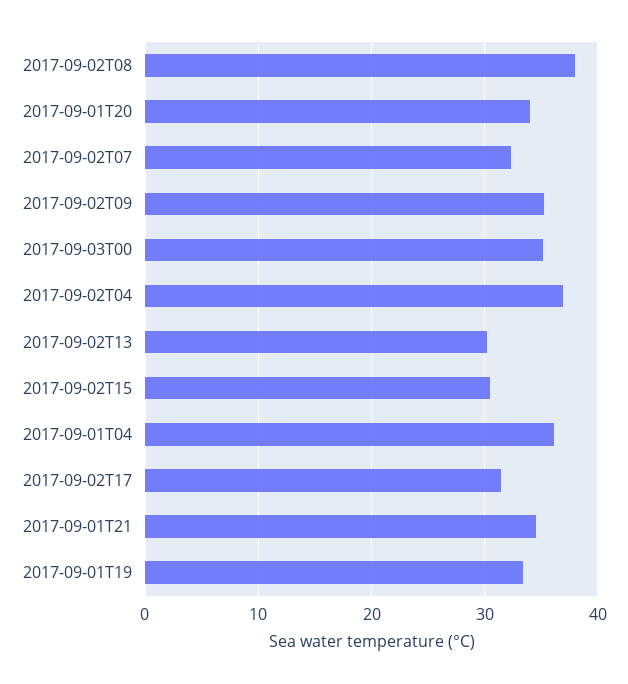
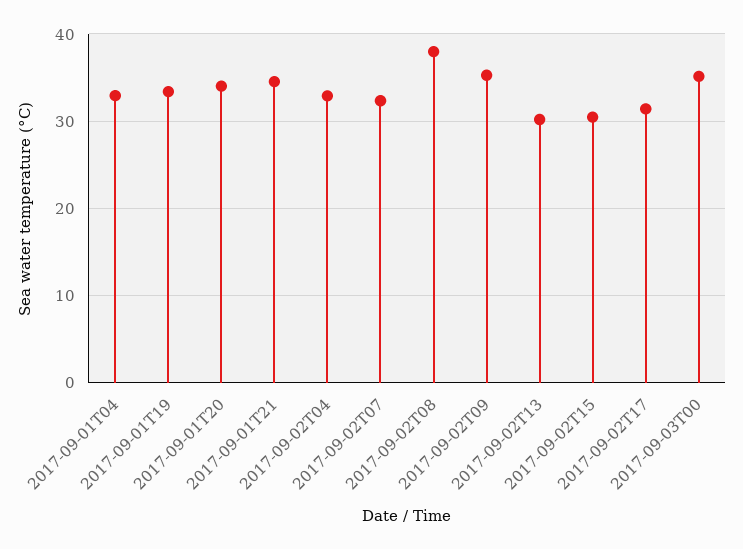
2017-09-02T04: 37 -> 33
2017-09-01T04: 36 -> 33

